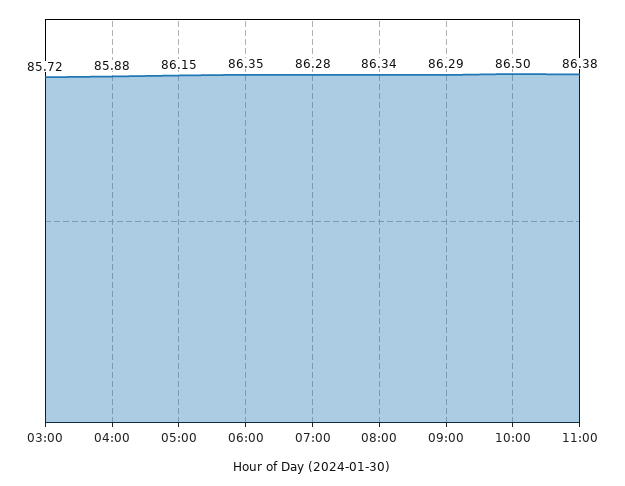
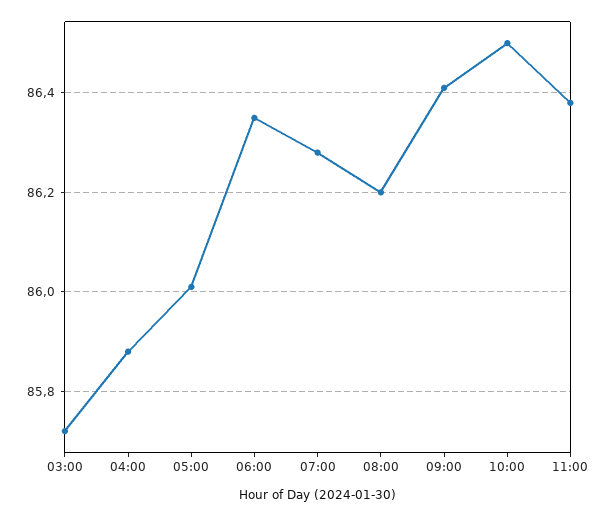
05:00: 86.15 -> 86
08:00: 86.34 -> 86.2
09:00: 86.29 -> 86.4

